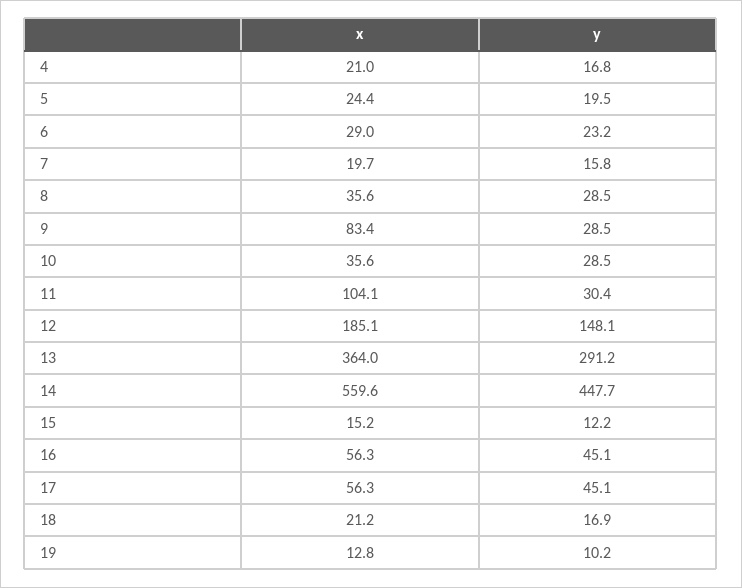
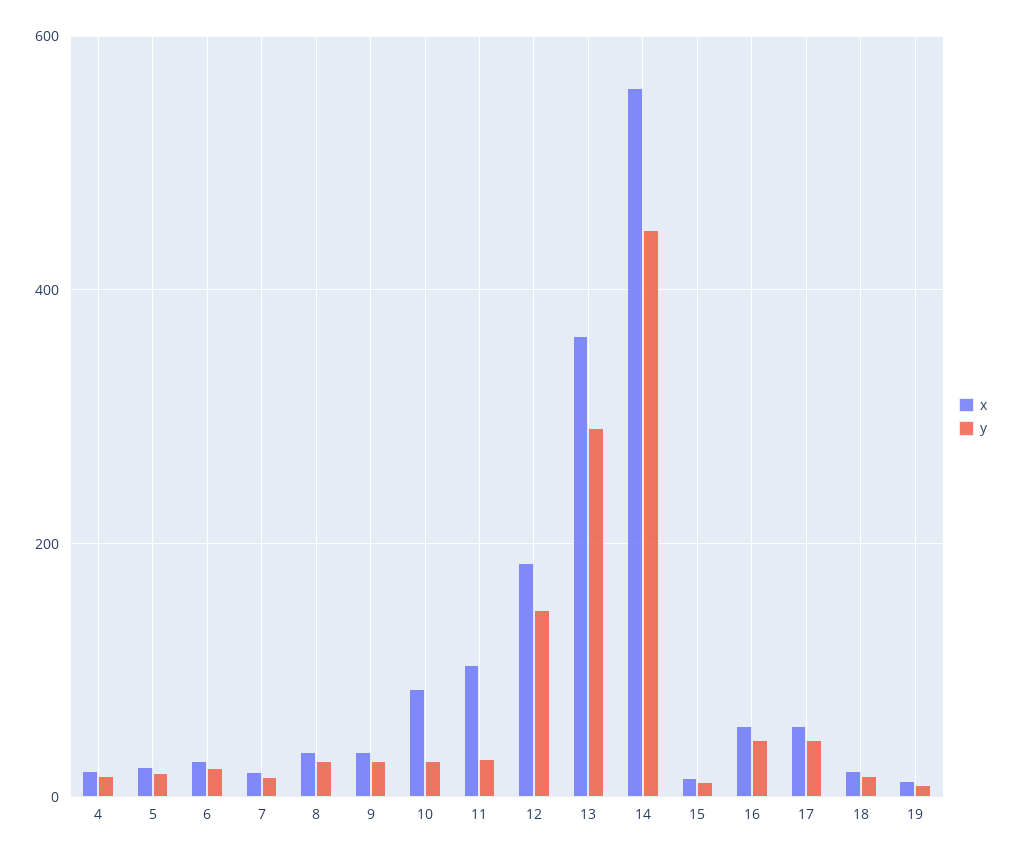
x, 9: 83.4 -> 40
x, 10: 35.6 -> 80

